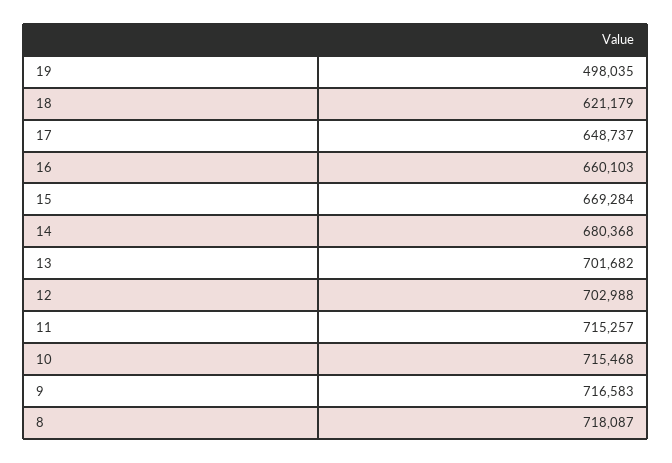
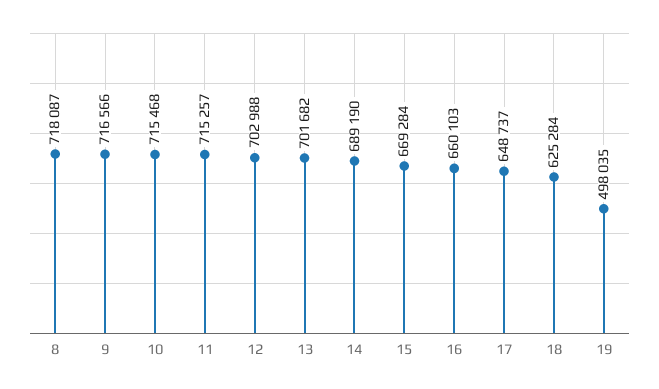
18: 621179 -> 625284
14: 680368 -> 689190
9: 716583 -> 716566

